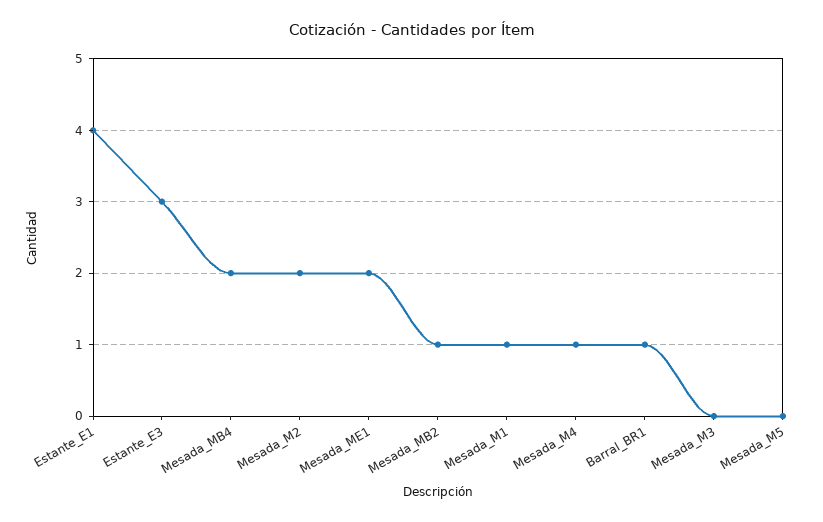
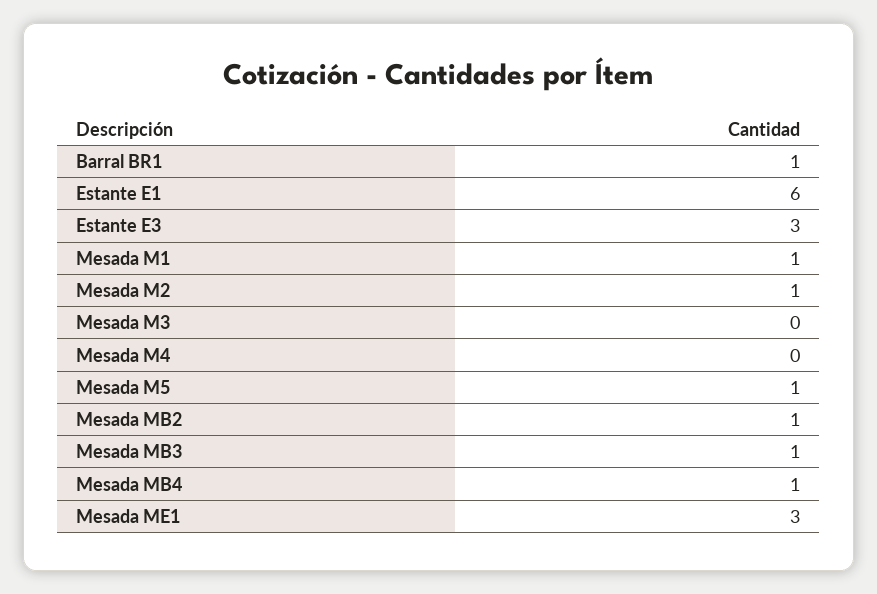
Estante_E1: 4 -> 6
Mesada_MB4: 2 -> 1
Mesada_M2: 2 -> 1
Mesada_ME1: 2 -> 3
Mesada_M4: 1 -> 0
Mesada_M5: 0 -> 1
Mesada MB3: none -> 1

